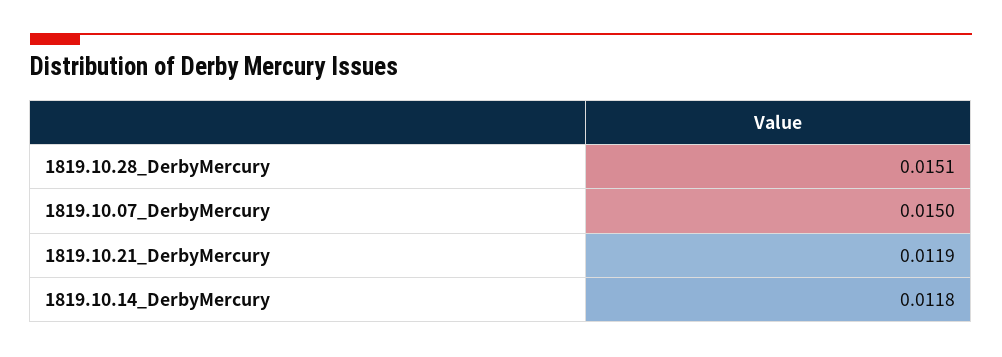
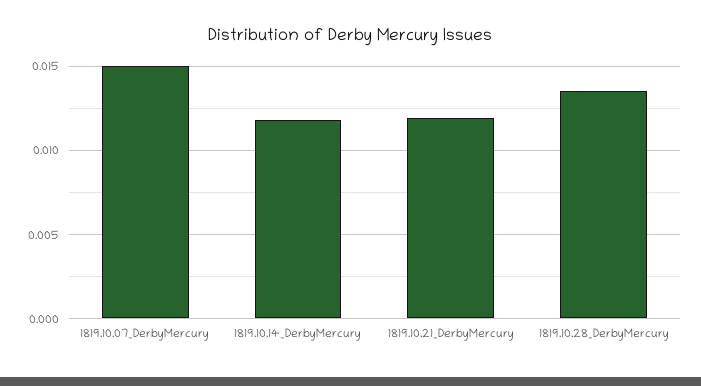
1819.10.28_DerbyMercury: 0.0151 -> 0.0135

